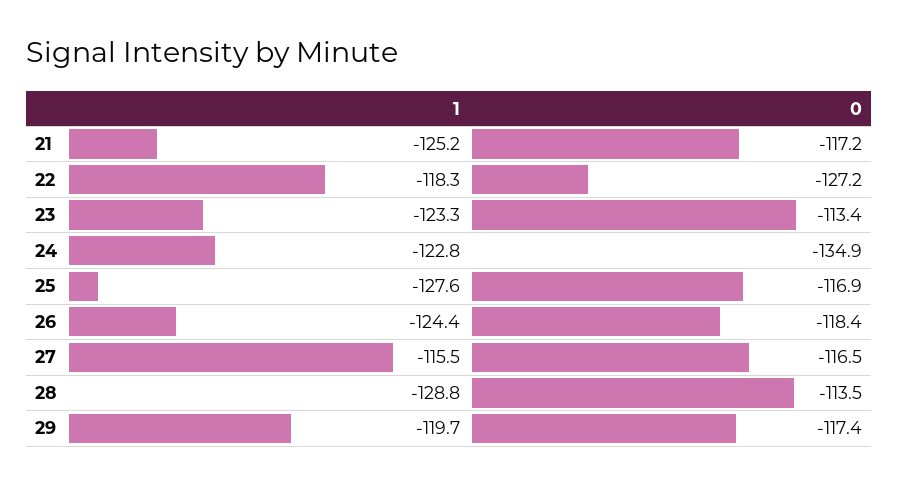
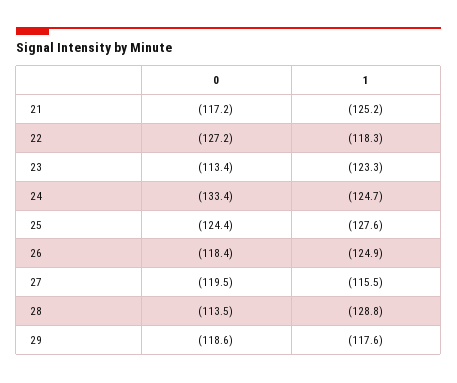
1, 24: -122.8 -> -124.7
0, 24: -134.9 -> -133.4
0, 25: -116.9 -> -124.4
1, 26: -124.4 -> -124.9
0, 27: -116.5 -> -119.5
1, 29: -119.7 -> -117.6
0, 29: -117.4 -> -118.6

